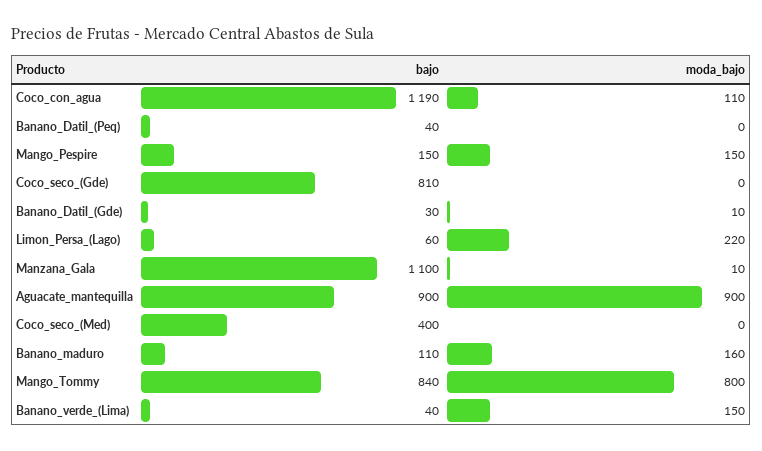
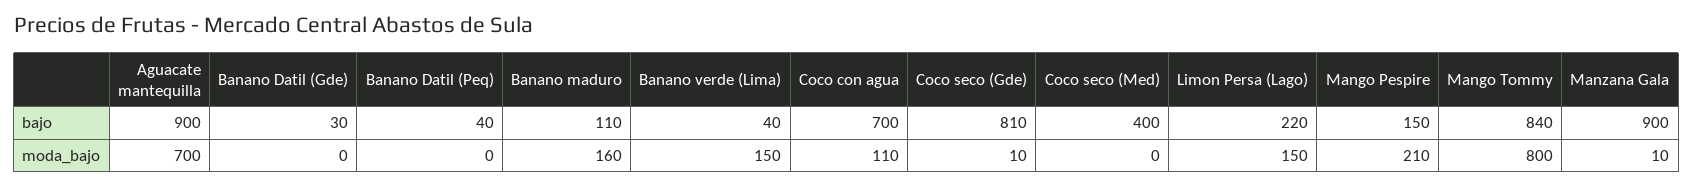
bajo, Coco_con_agua: 1190 -> 700
moda_bajo, Mango_Pespire: 150 -> 210
moda_bajo, Coco_seco_(Gde): 0 -> 10
moda_bajo, Banano_Datil_(Gde): 10 -> 0
bajo, Limon_Persa_(Lago): 60 -> 220
moda_bajo, Limon_Persa_(Lago): 220 -> 150
bajo, Manzana_Gala: 1100 -> 900
moda_bajo, Aguacate_mantequilla: 900 -> 700

